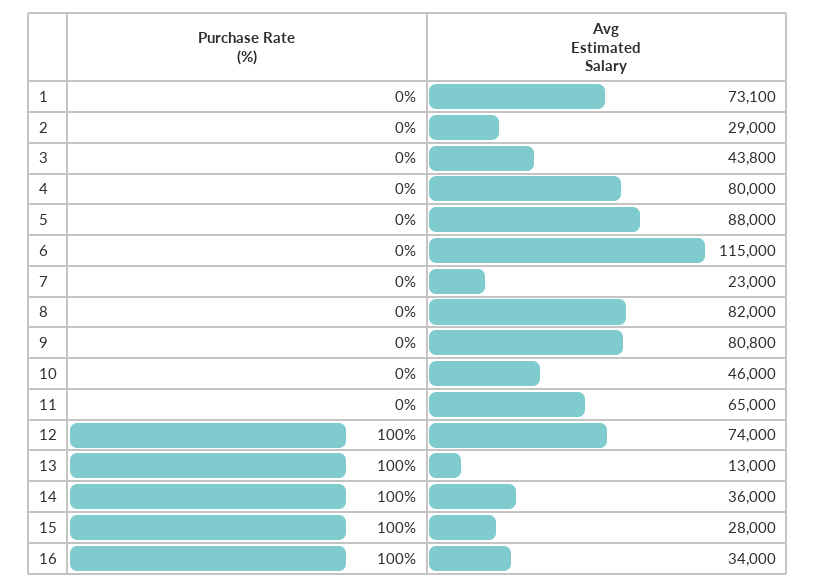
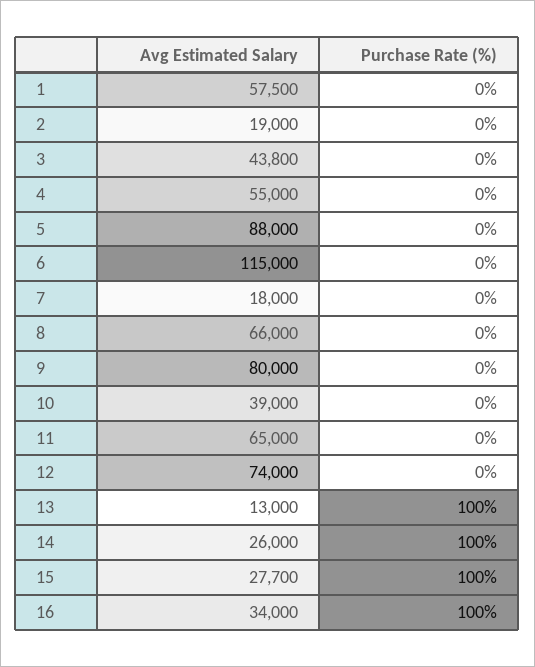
Avg Estimated Salary, 1: 73100 -> 57500
Avg Estimated Salary, 2: 29000 -> 19000
Avg Estimated Salary, 4: 80000 -> 55000
Avg Estimated Salary, 7: 23000 -> 18000
Avg Estimated Salary, 8: 82000 -> 66000
Avg Estimated Salary, 9: 80800 -> 80000
Avg Estimated Salary, 10: 46000 -> 39000
Purchase Rate (%), 12: 100 -> 0
Avg Estimated Salary, 14: 36000 -> 26000
Avg Estimated Salary, 15: 28000 -> 27700

